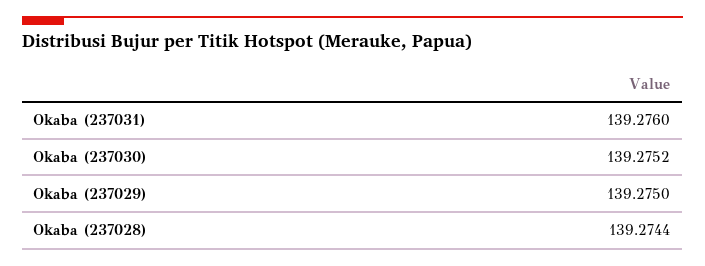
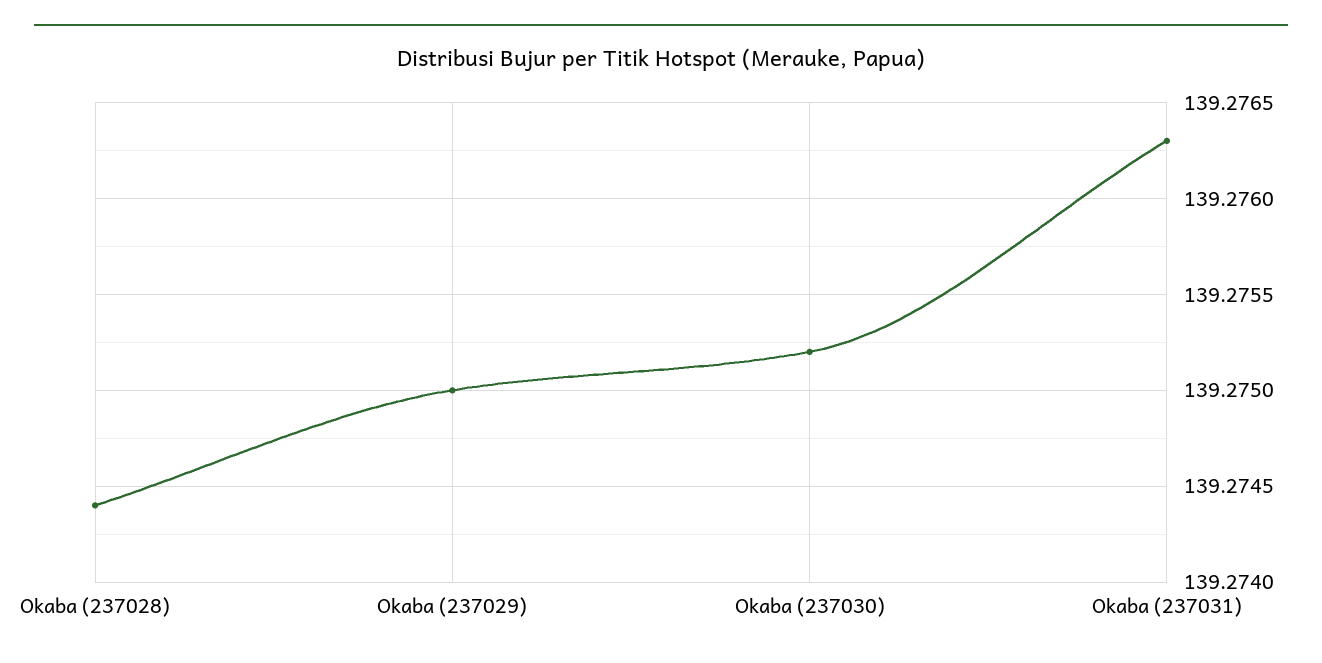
Okaba (237031): 139.276 -> 139.2763

